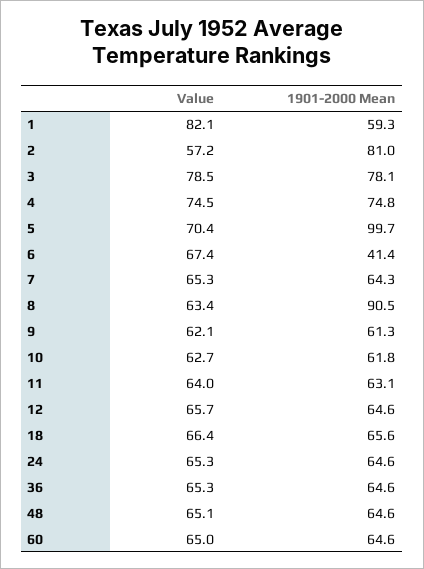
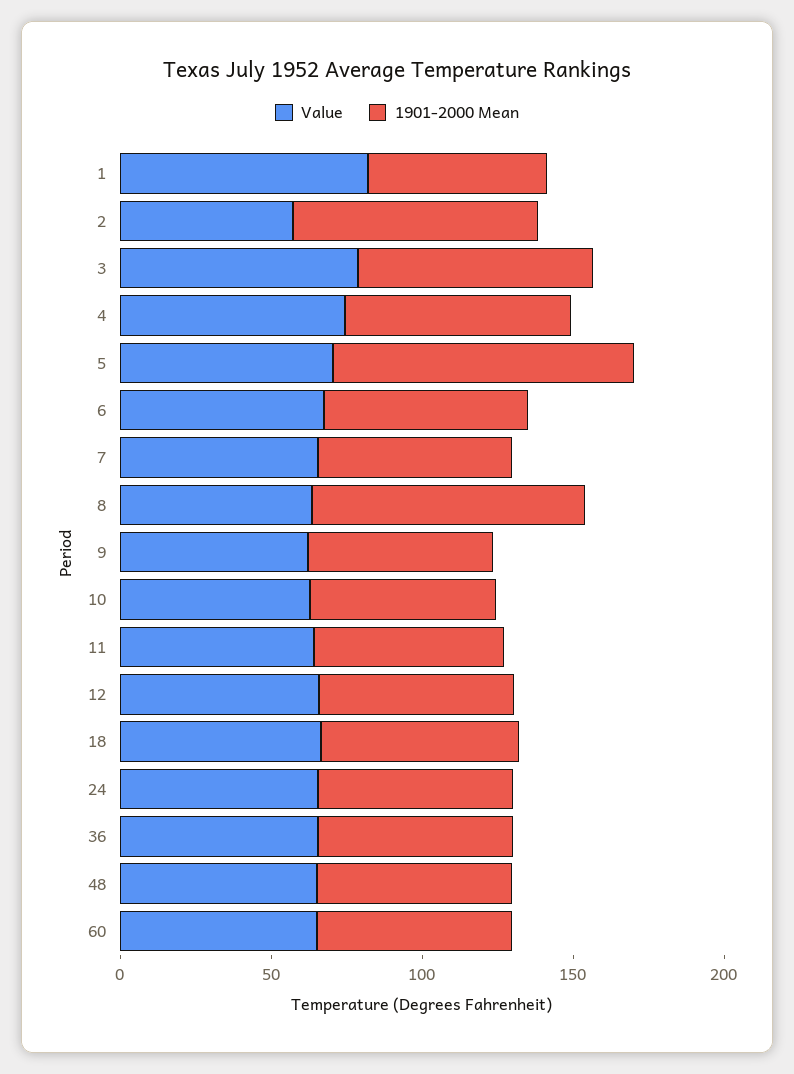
1901-2000 Mean, 6: 41.4 -> 70

